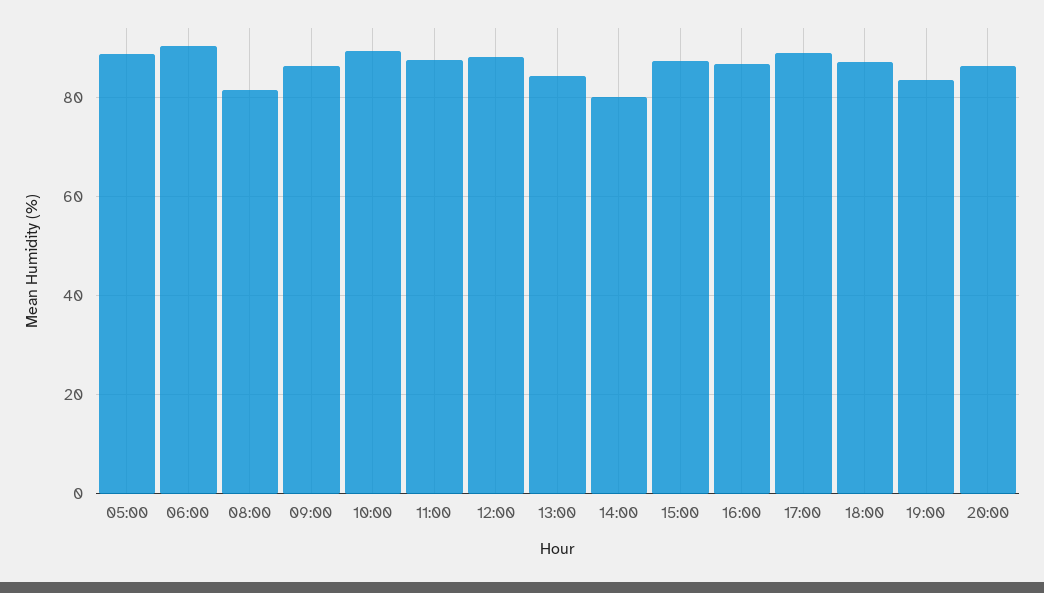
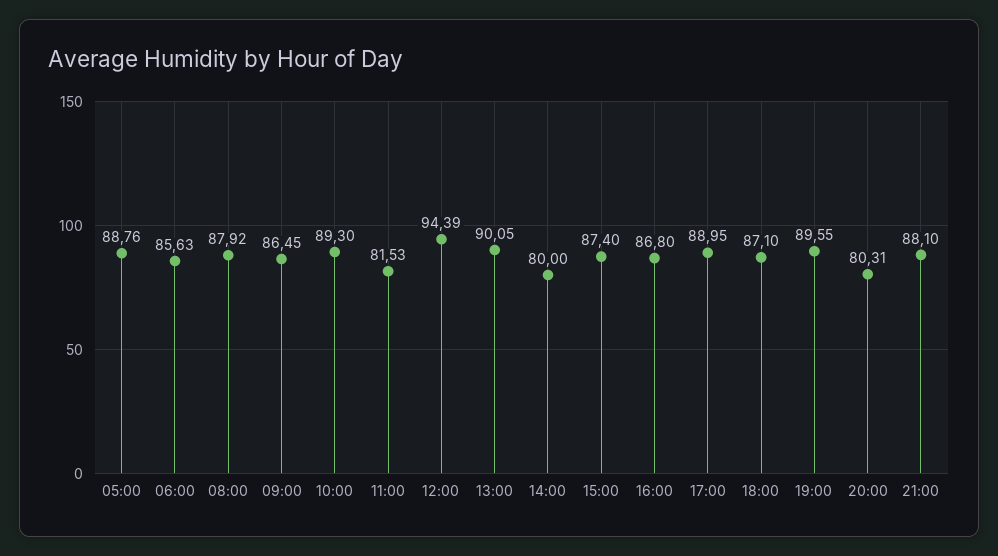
06:00: 90 -> 85.63
08:00: 82 -> 87.92
11:00: 88 -> 81.53
12:00: 88 -> 94.39
13:00: 84 -> 90.05
19:00: 84 -> 89.55
20:00: 86 -> 80.31
21:00: none -> 88.1

